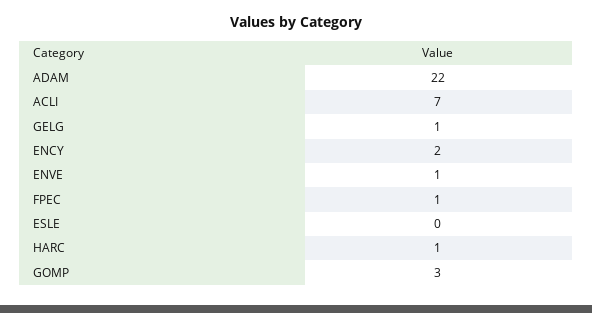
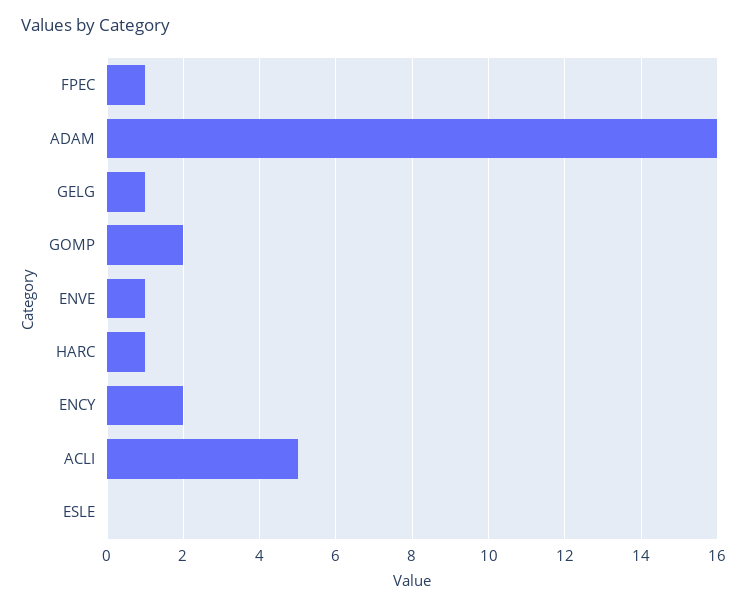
ADAM: 22 -> 16
ACLI: 7 -> 5
GOMP: 3 -> 2

